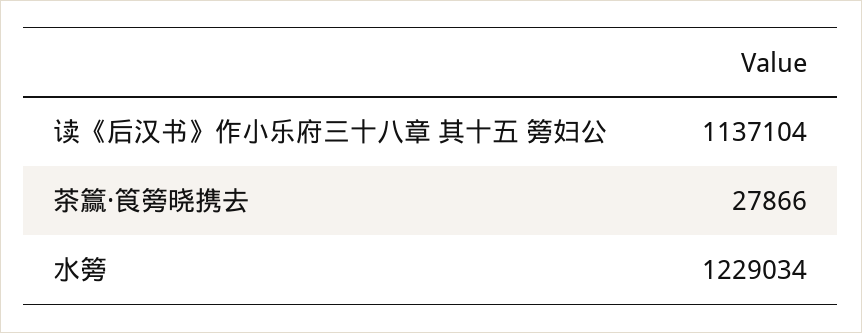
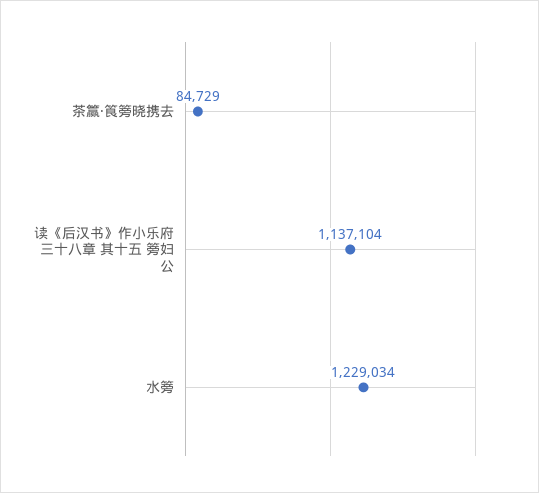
茶籝·筤篣晓携去: 27866 -> 84729

